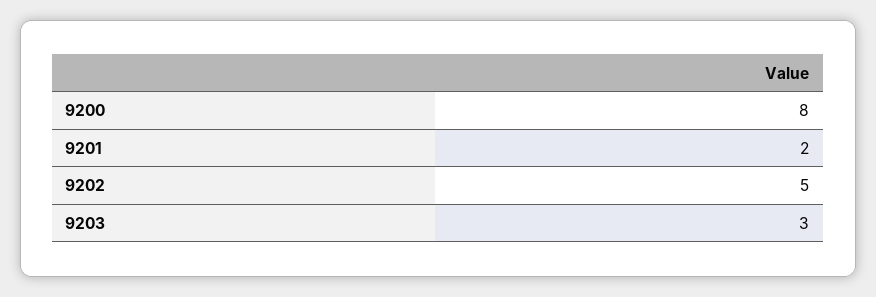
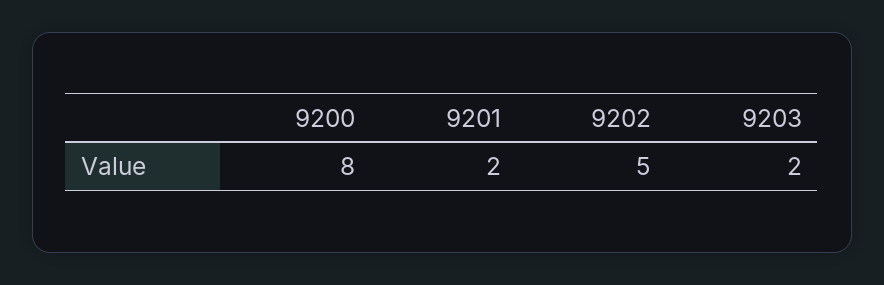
9203: 3 -> 2

